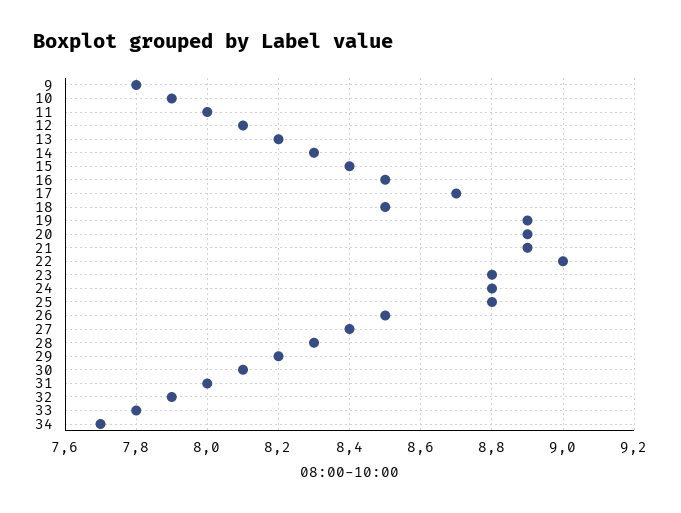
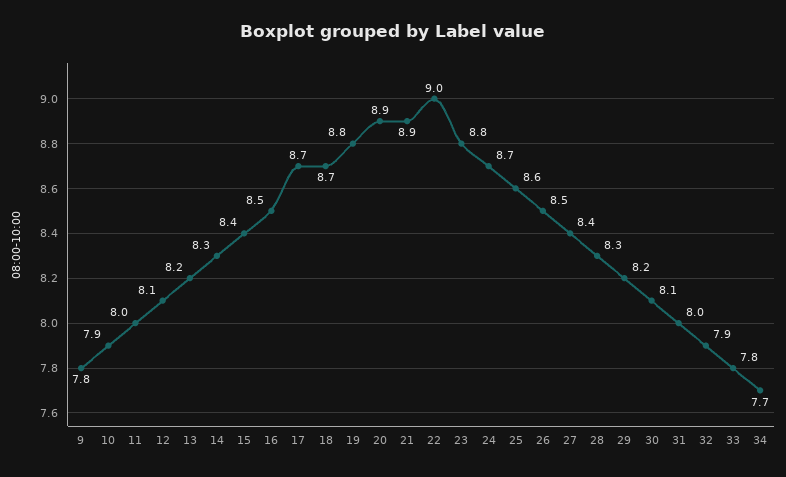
18: 8.5 -> 8.7
19: 8.9 -> 8.8
24: 8.8 -> 8.7
25: 8.8 -> 8.6

